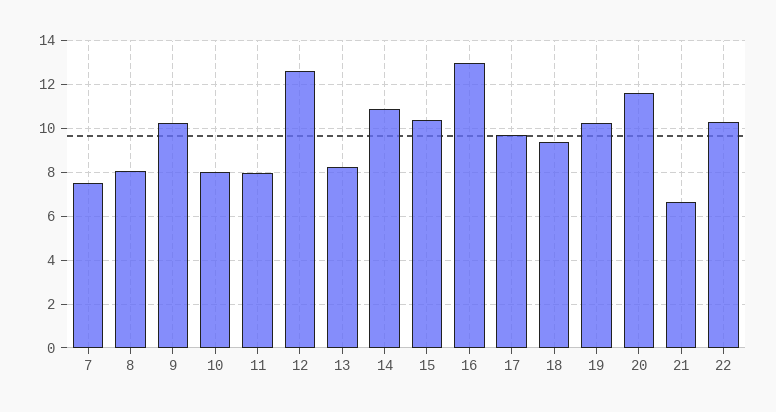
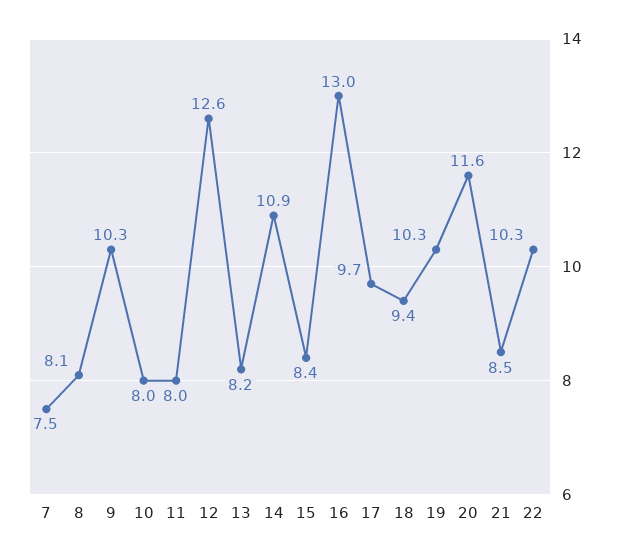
15: 10.5 -> 8.4
21: 6.5 -> 8.5

